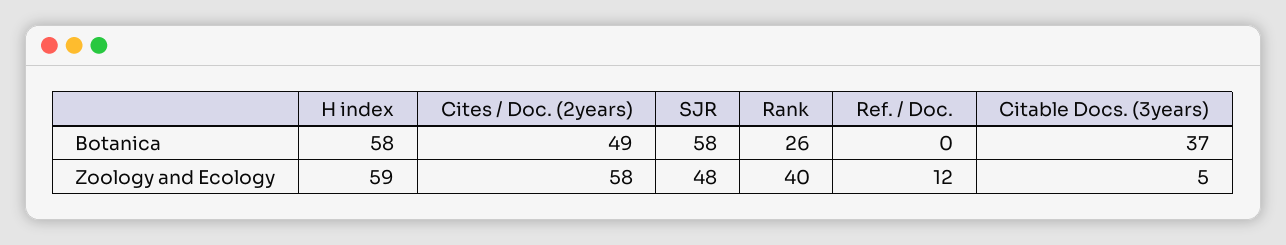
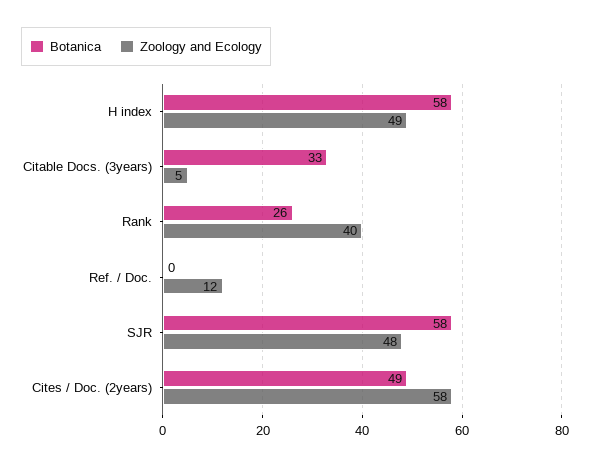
Botanica, Citable Docs. (3years): 37 -> 33
Zoology and Ecology, H index: 59 -> 49

